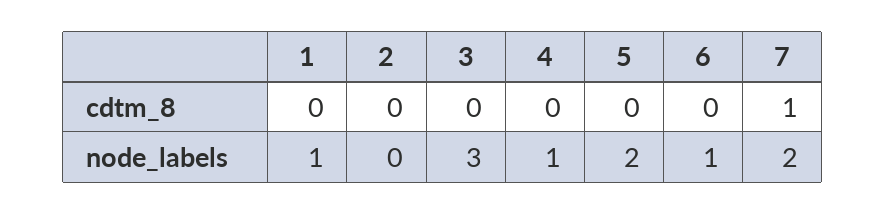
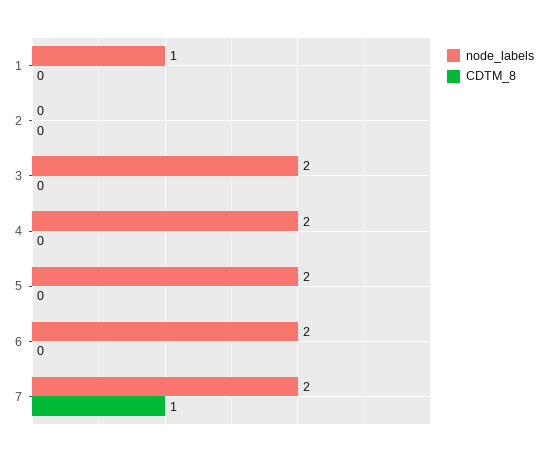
node_labels, 3: 3 -> 2
node_labels, 4: 1 -> 2
node_labels, 6: 1 -> 2

